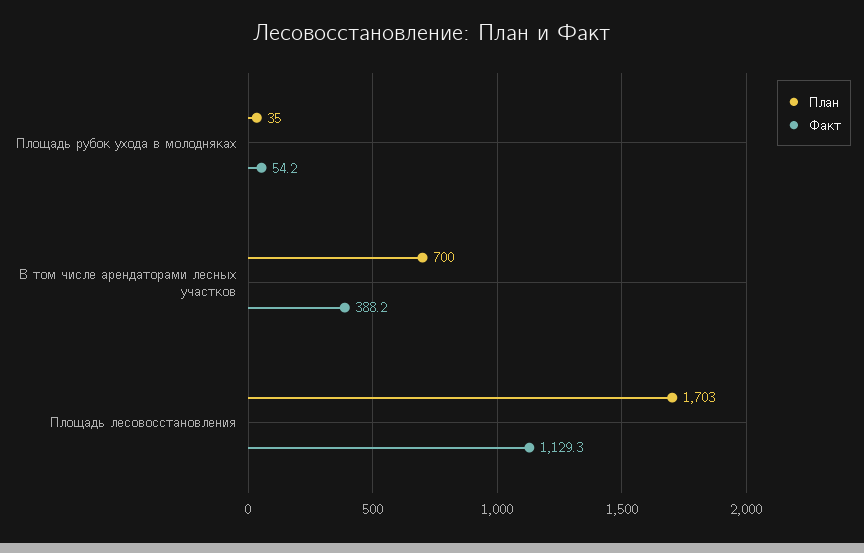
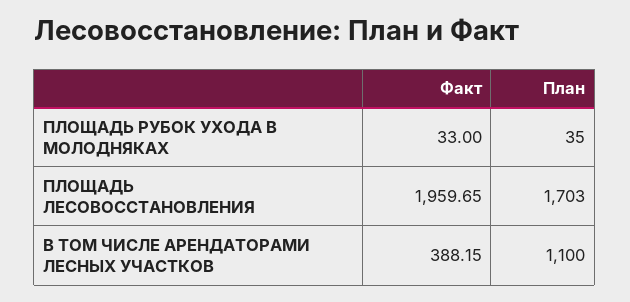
Факт, Площадь рубок ухода в молодняках: 54.2 -> 33
План, В том числе арендаторами лесных участков: 700 -> 1100
Факт, Площадь лесовосстановления: 1129.3 -> 1959.65

